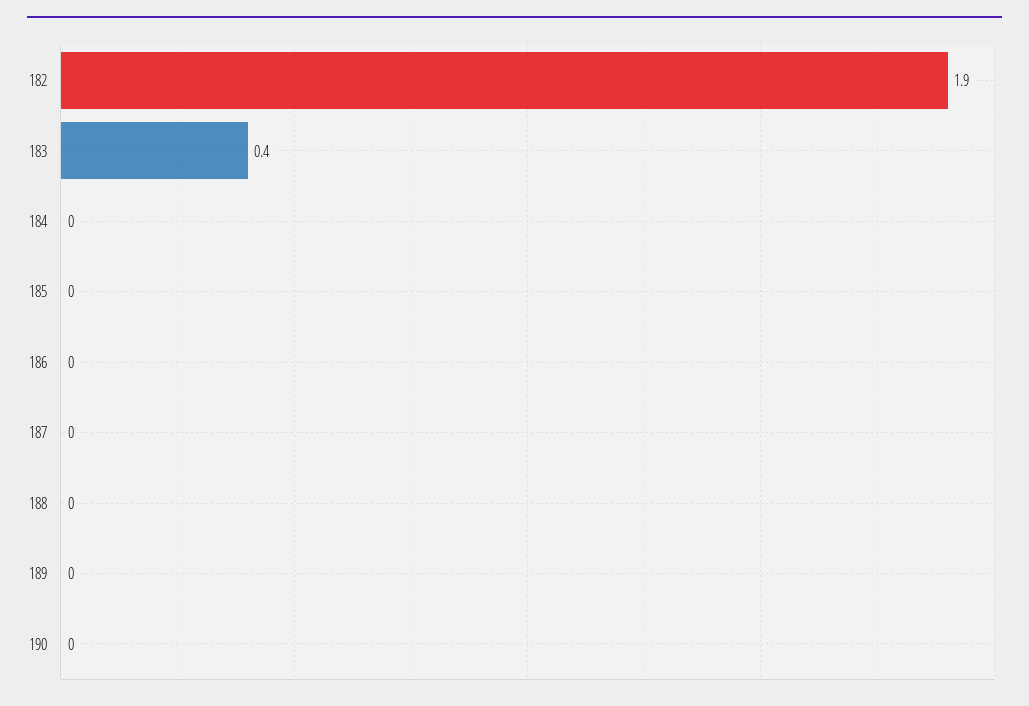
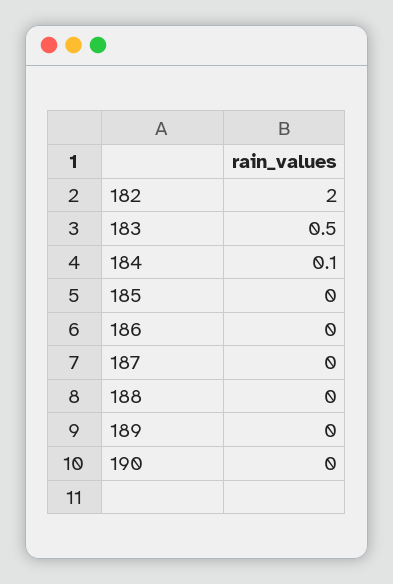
182: 1.9 -> 2
183: 0.4 -> 0.5
184: 0 -> 0.1

